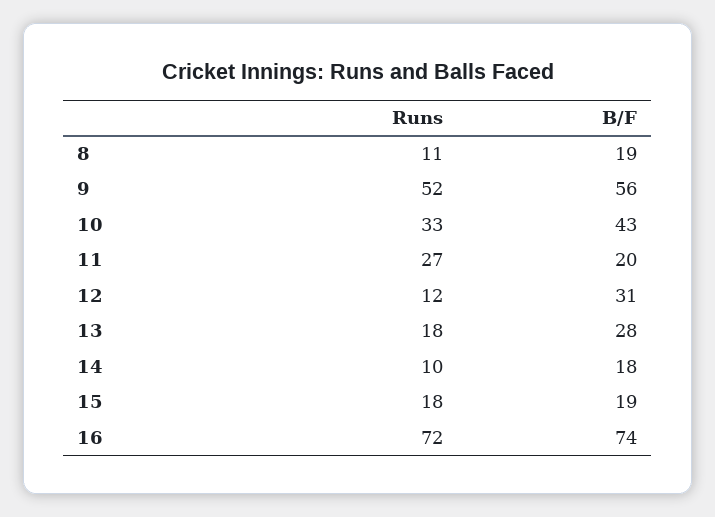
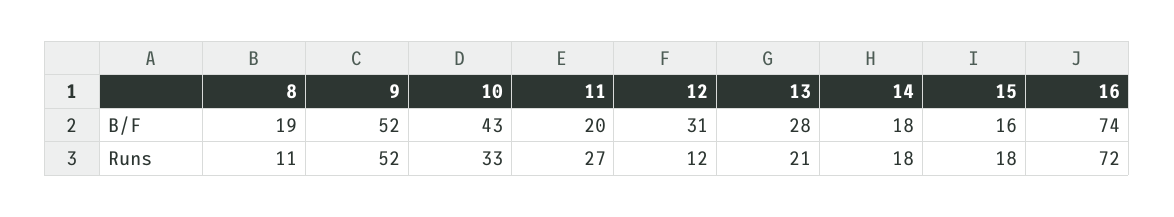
B/F, 9: 56 -> 52
Runs, 13: 18 -> 21
Runs, 14: 10 -> 18
B/F, 15: 19 -> 16

